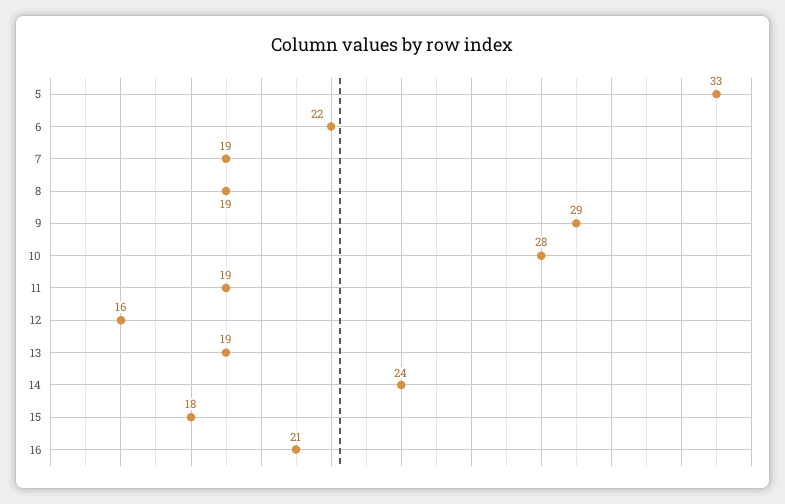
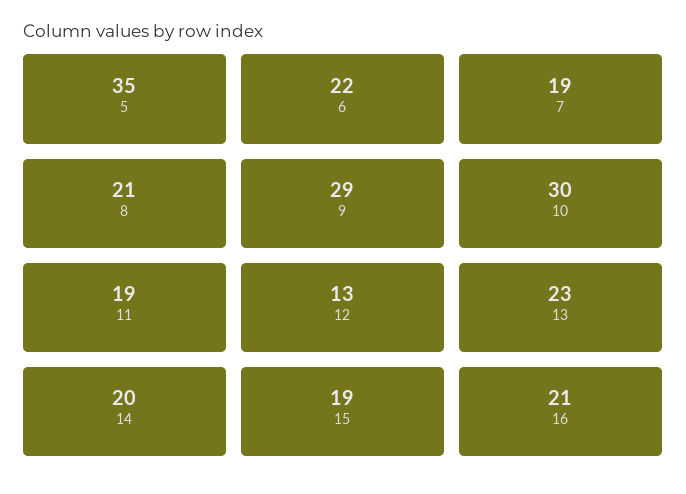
5: 33 -> 35
8: 19 -> 21
10: 28 -> 30
12: 16 -> 13
13: 19 -> 23
14: 24 -> 20
15: 18 -> 19

